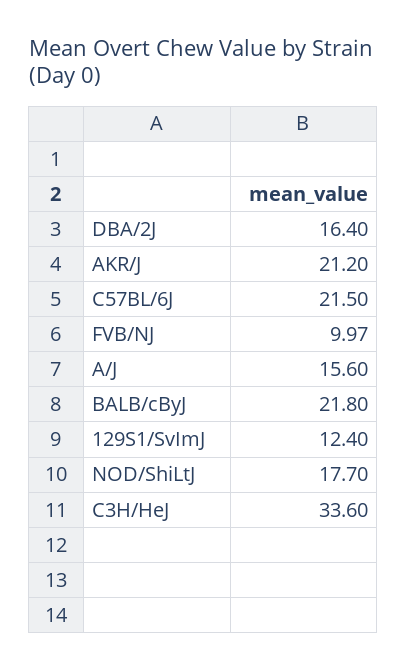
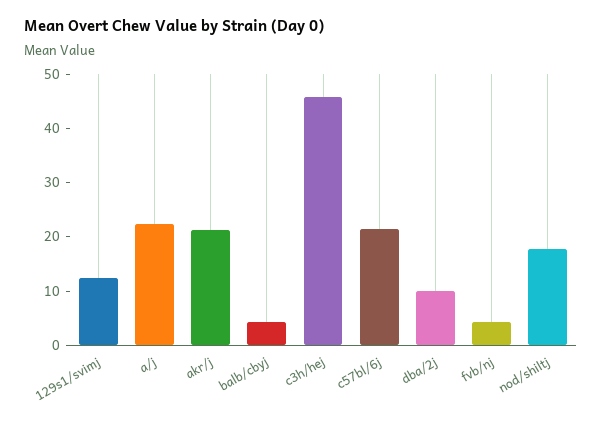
DBA/2J: 16.4 -> 10
FVB/NJ: 9.97 -> 4
A/J: 15.6 -> 22
BALB/cByJ: 21.8 -> 4
C3H/HeJ: 33.6 -> 46

